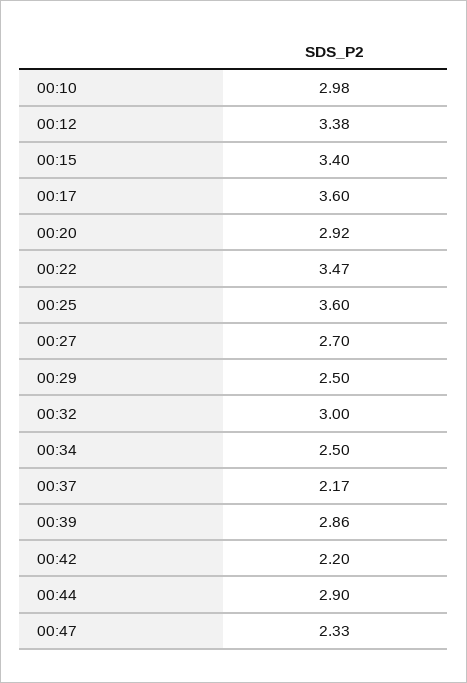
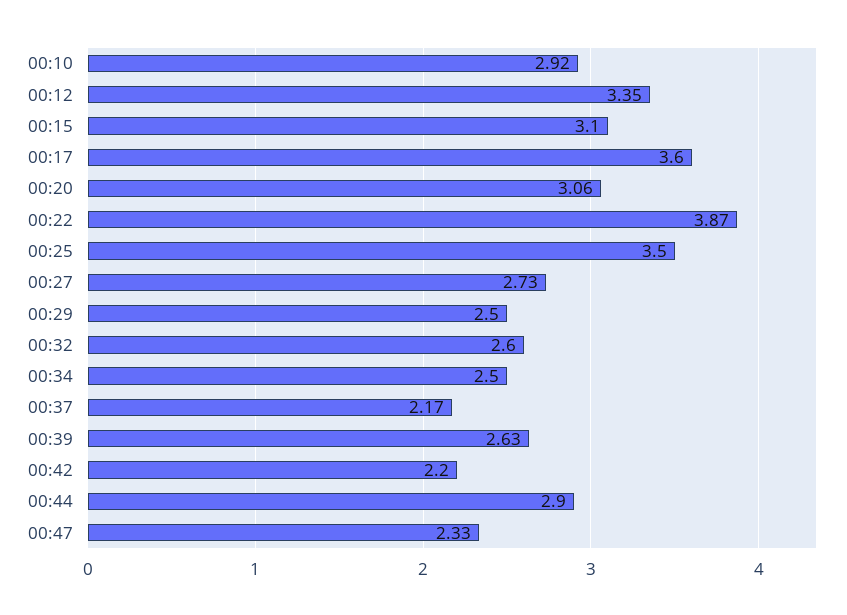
00:10: 2.98 -> 2.92
00:12: 3.38 -> 3.35
00:15: 3.4 -> 3.1
00:20: 2.92 -> 3.06
00:22: 3.47 -> 3.87
00:25: 3.6 -> 3.5
00:27: 2.7 -> 2.73
00:32: 3 -> 2.6
00:39: 2.86 -> 2.63

